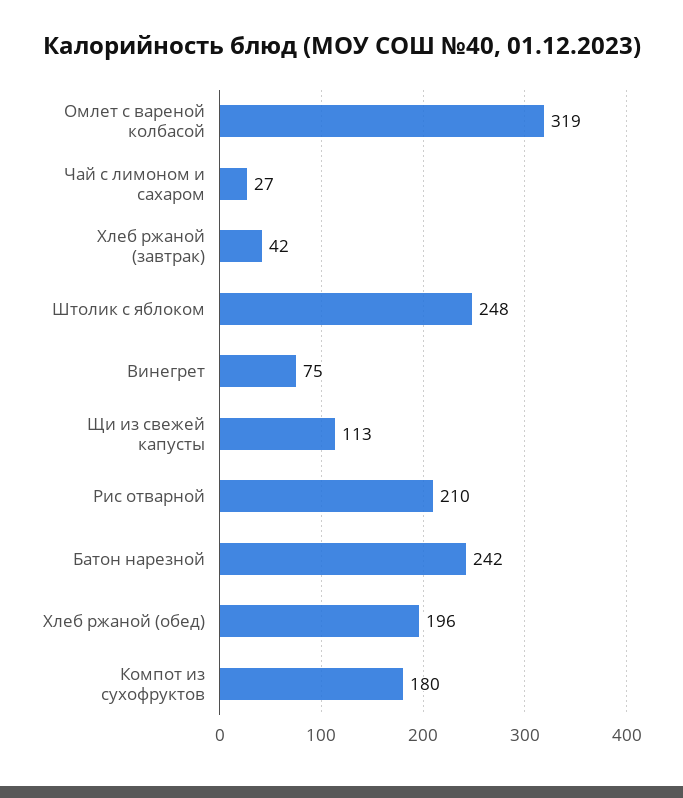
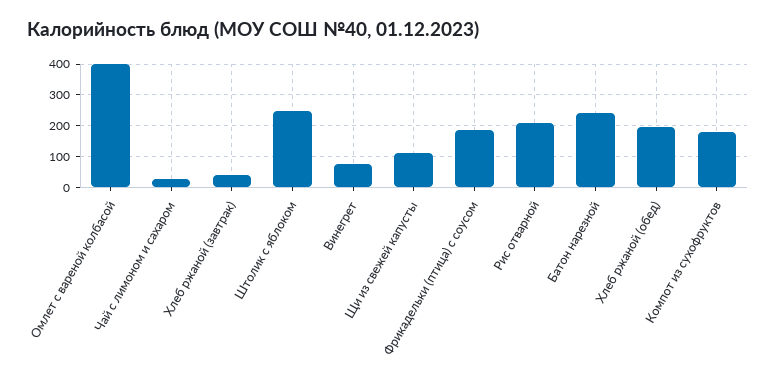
Омлет с вареной колбасой: 319 -> 400
Фрикадельки (птица) с соусом: none -> 180

